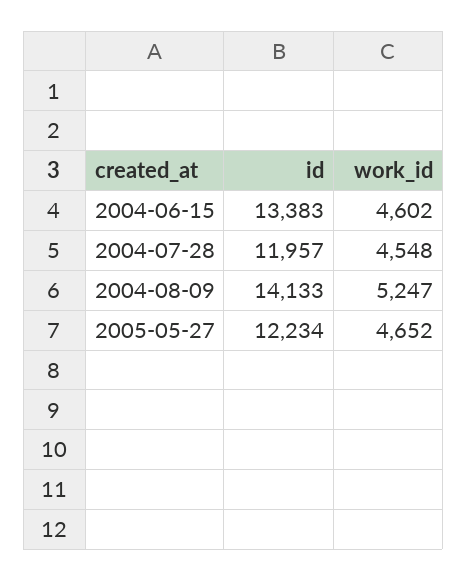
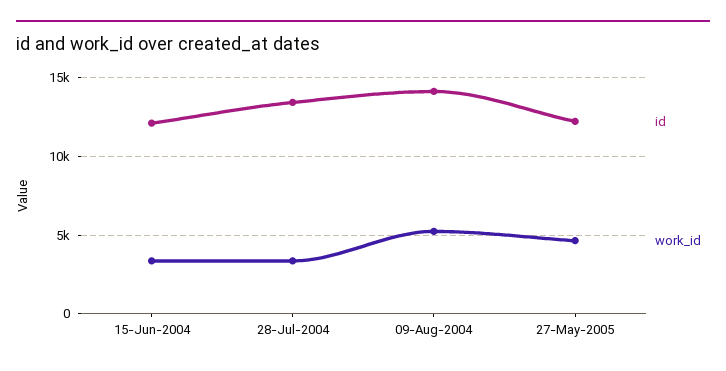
id, 2004-06-15: 13383 -> 12000
work_id, 2004-06-15: 4602 -> 3500
id, 2004-07-28: 11957 -> 13500
work_id, 2004-07-28: 4548 -> 3500

